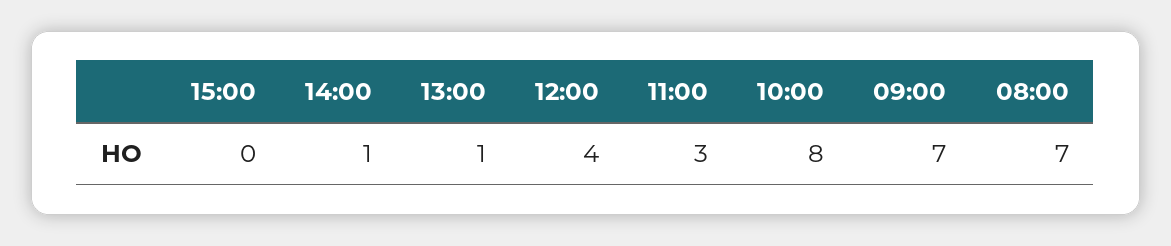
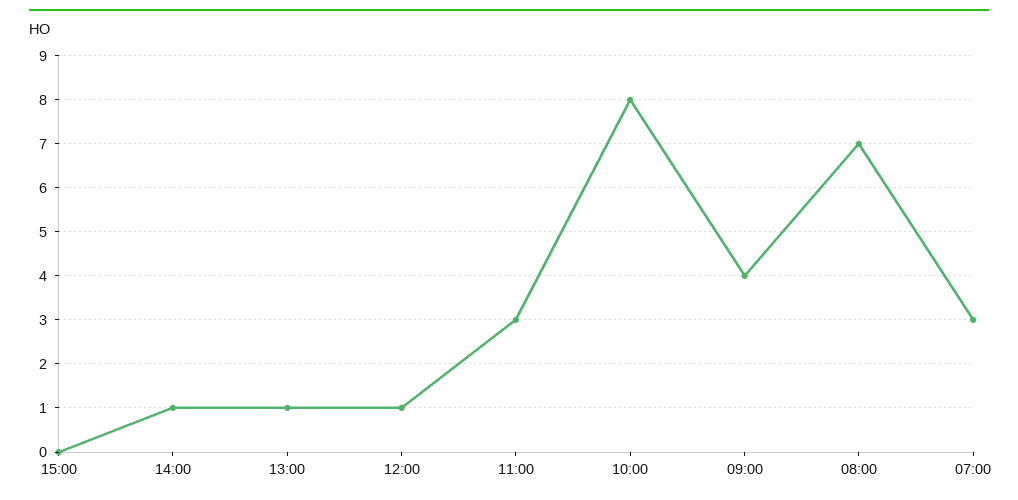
12:00: 4 -> 1
09:00: 7 -> 4
07:00: none -> 3

